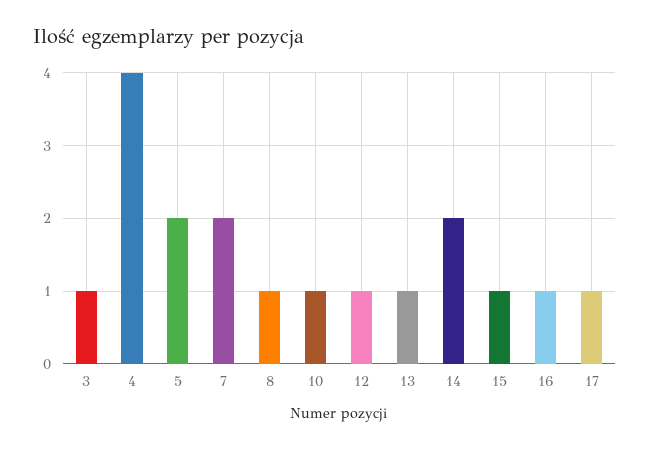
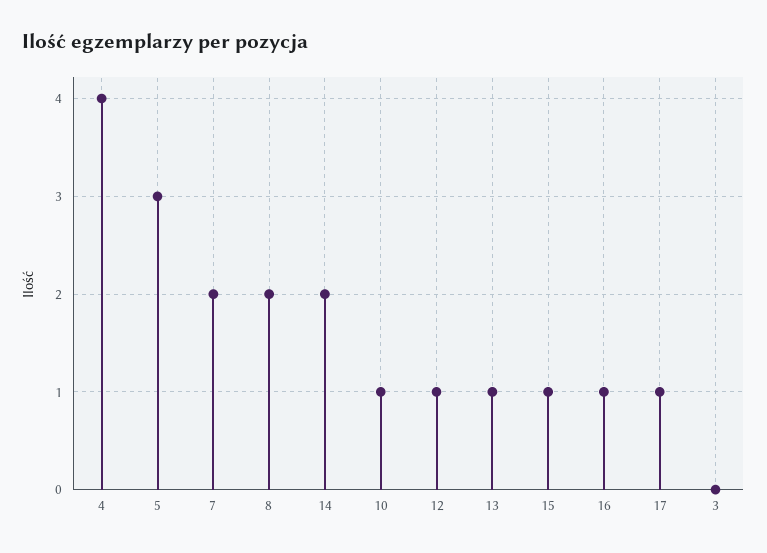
3: 1 -> 0
5: 2 -> 3
8: 1 -> 2

